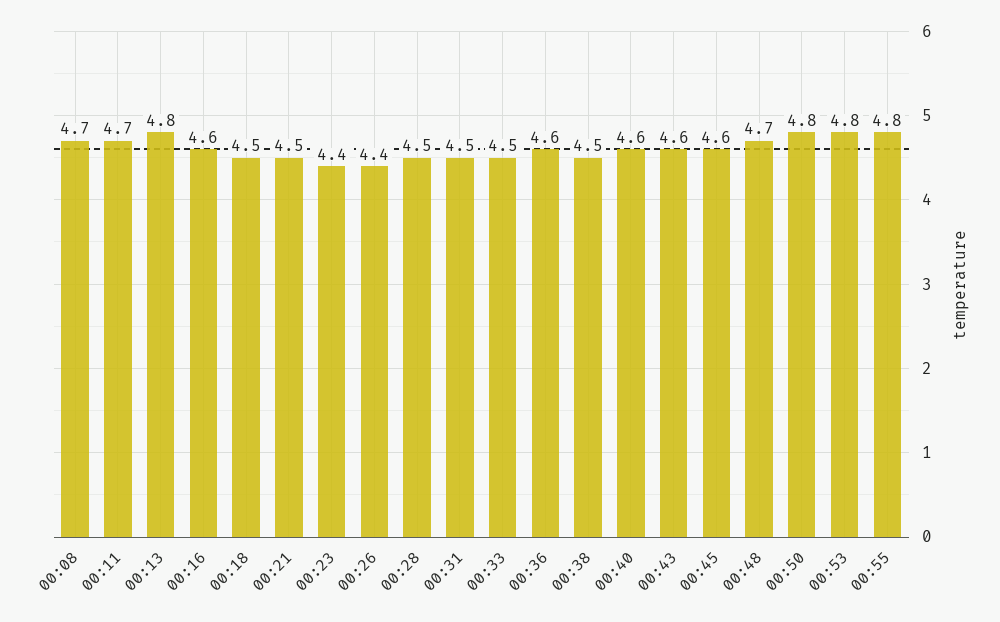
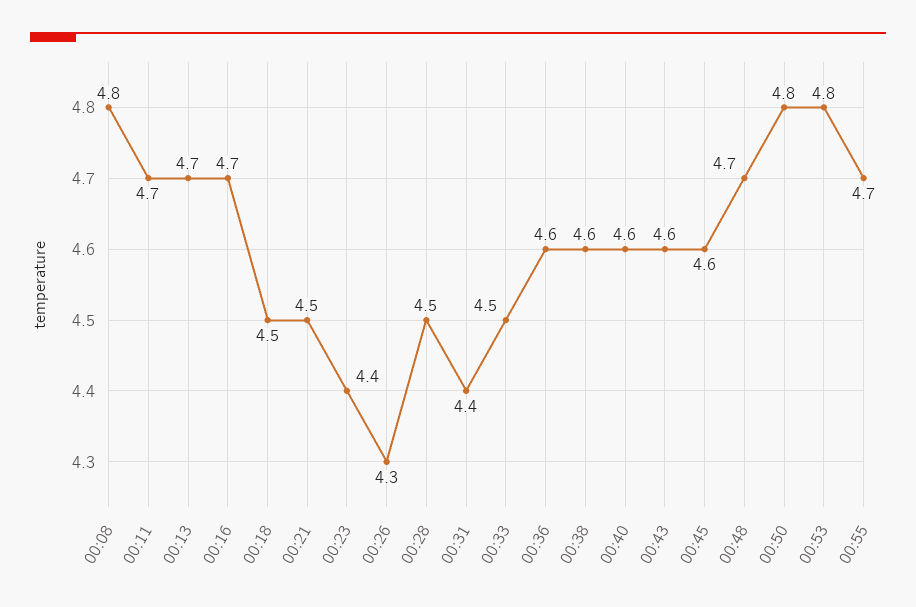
00:08: 4.7 -> 4.8
00:13: 4.8 -> 4.7
00:16: 4.6 -> 4.7
00:26: 4.4 -> 4.3
00:31: 4.5 -> 4.4
00:38: 4.5 -> 4.6
00:55: 4.8 -> 4.7

